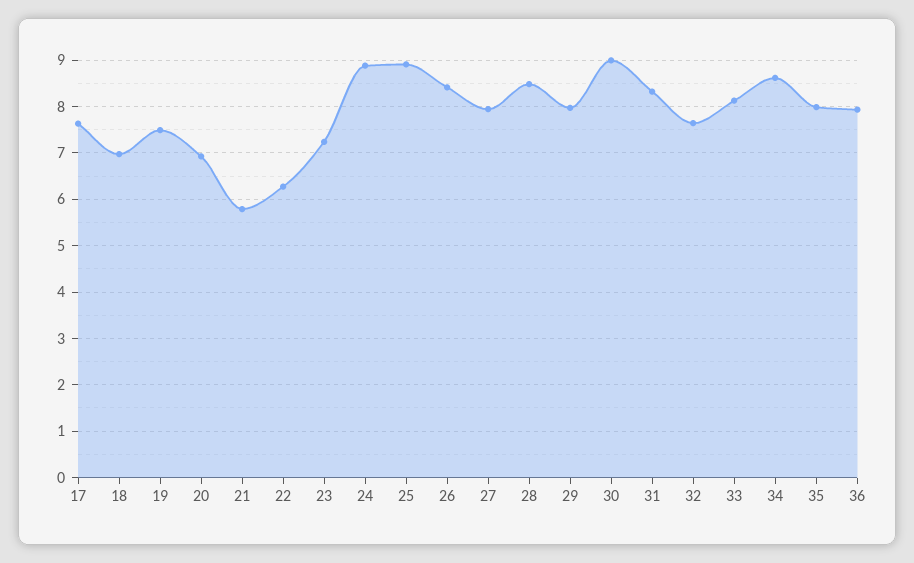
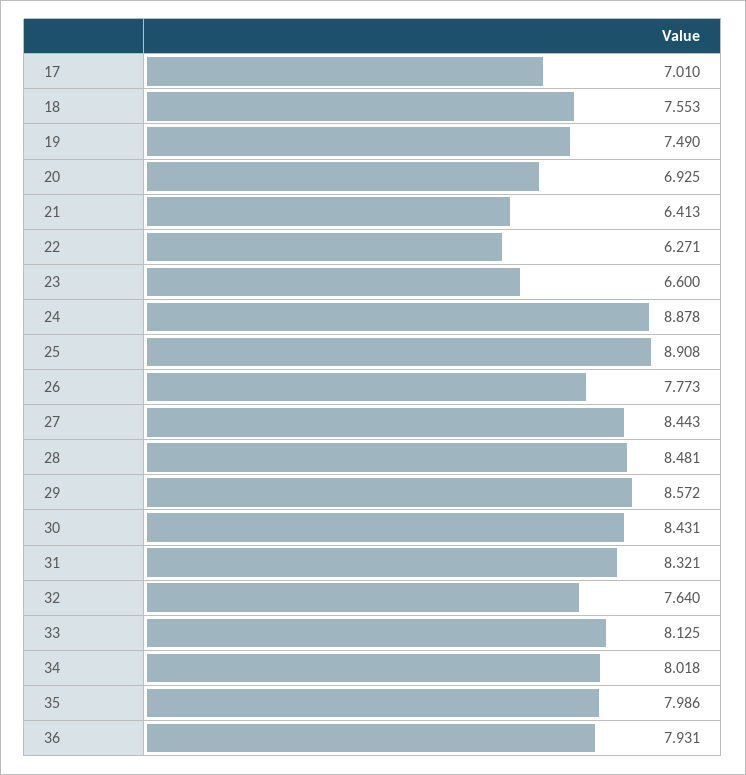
17: 7.6 -> 7.01
18: 7 -> 7.553
21: 5.8 -> 6.413
23: 7.2 -> 6.6
26: 8.4 -> 7.773
27: 8 -> 8.443
29: 8 -> 8.572
30: 9 -> 8.431
34: 8.6 -> 8.018

